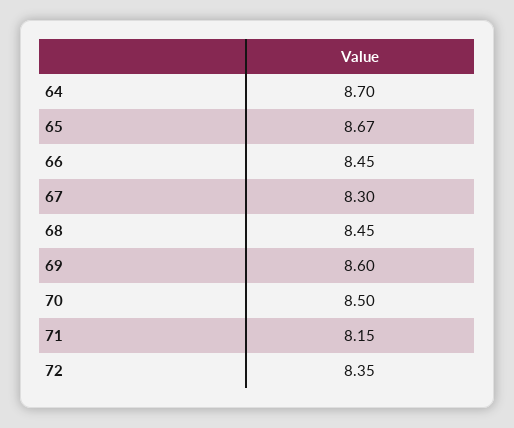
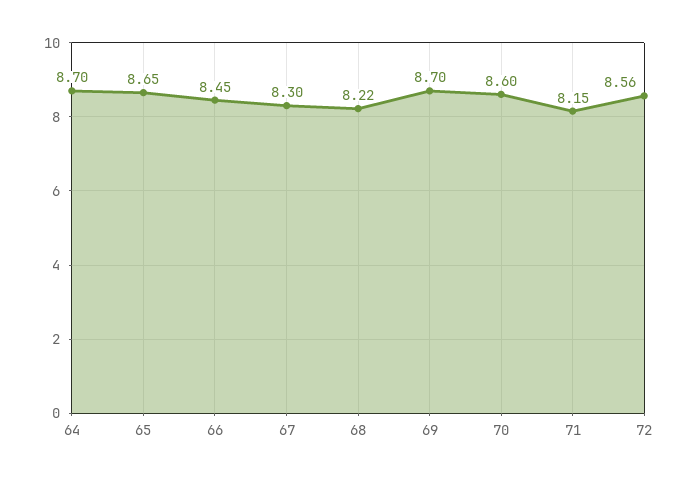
65: 8.67 -> 8.65
68: 8.45 -> 8.22
69: 8.6 -> 8.7
70: 8.5 -> 8.6
72: 8.35 -> 8.56

